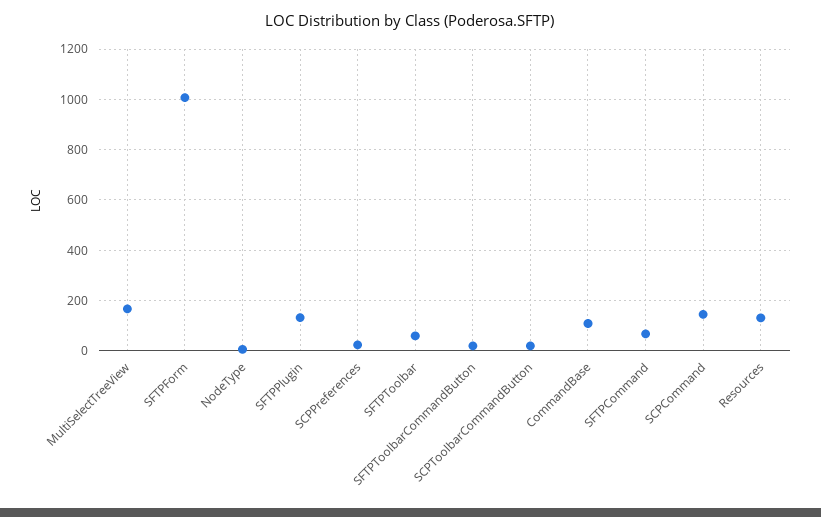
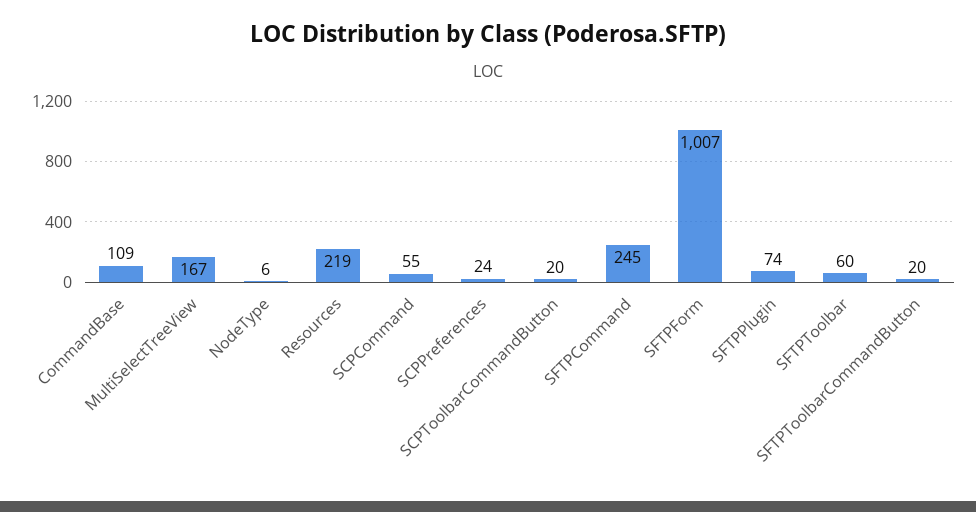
SFTPPlugin: 125 -> 74
SFTPCommand: 75 -> 245
SCPCommand: 150 -> 55
Resources: 125 -> 219

